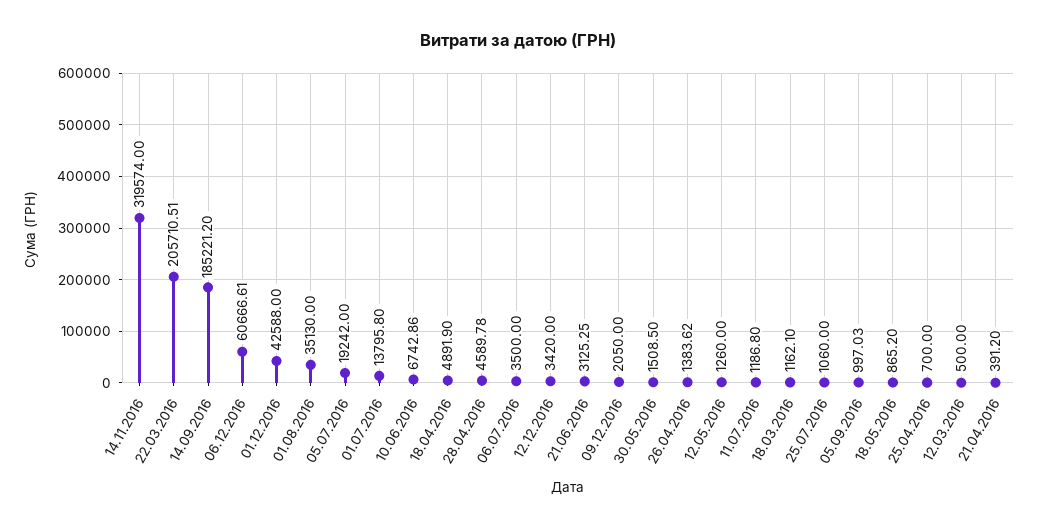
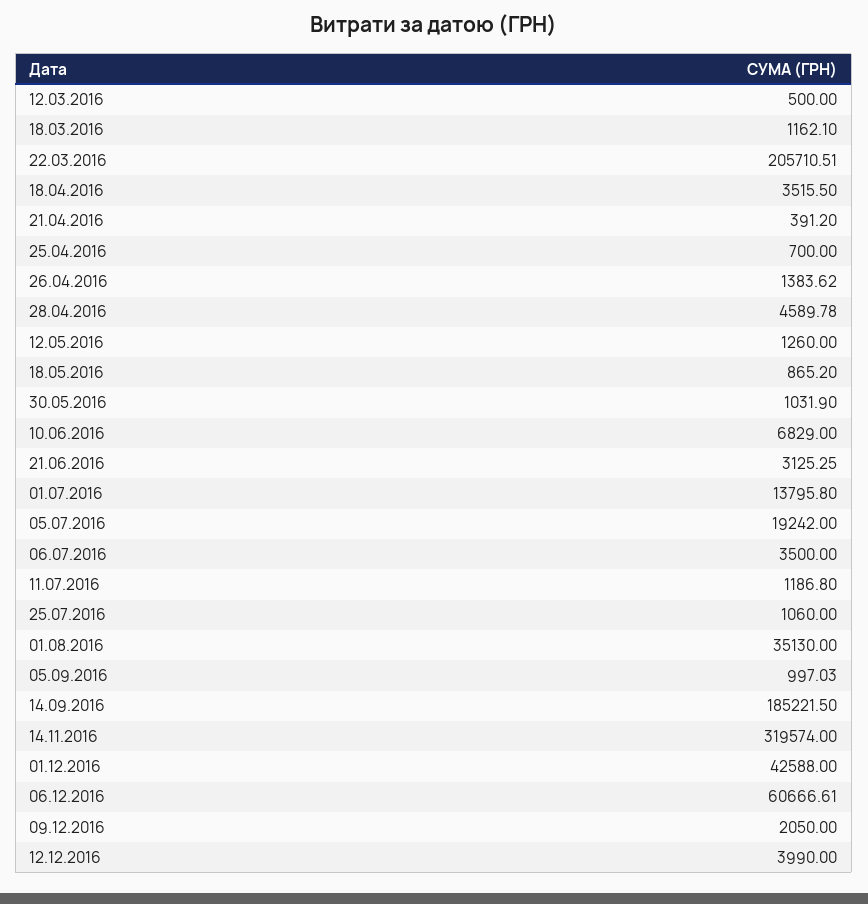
14.09.2016: 185221.2 -> 185221.5
10.06.2016: 6742.86 -> 6829
18.04.2016: 4891.9 -> 3515.5
12.12.2016: 3420 -> 3990
30.05.2016: 1508.5 -> 1031.9

